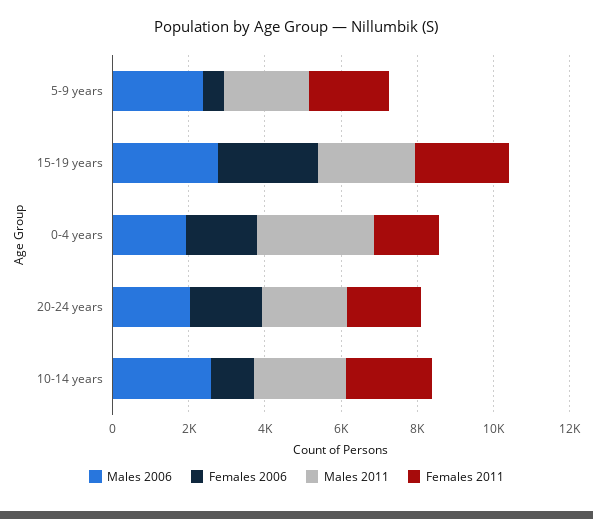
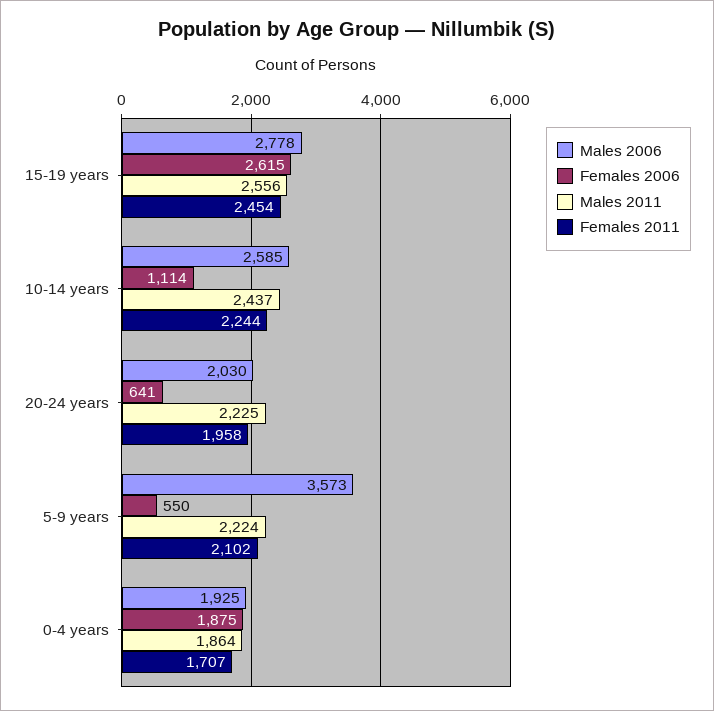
Males 2006, 5-9 years: 2500 -> 3573
Males 2011, 0-4 years: 3000 -> 1864
Females 2006, 20-24 years: 2000 -> 641

